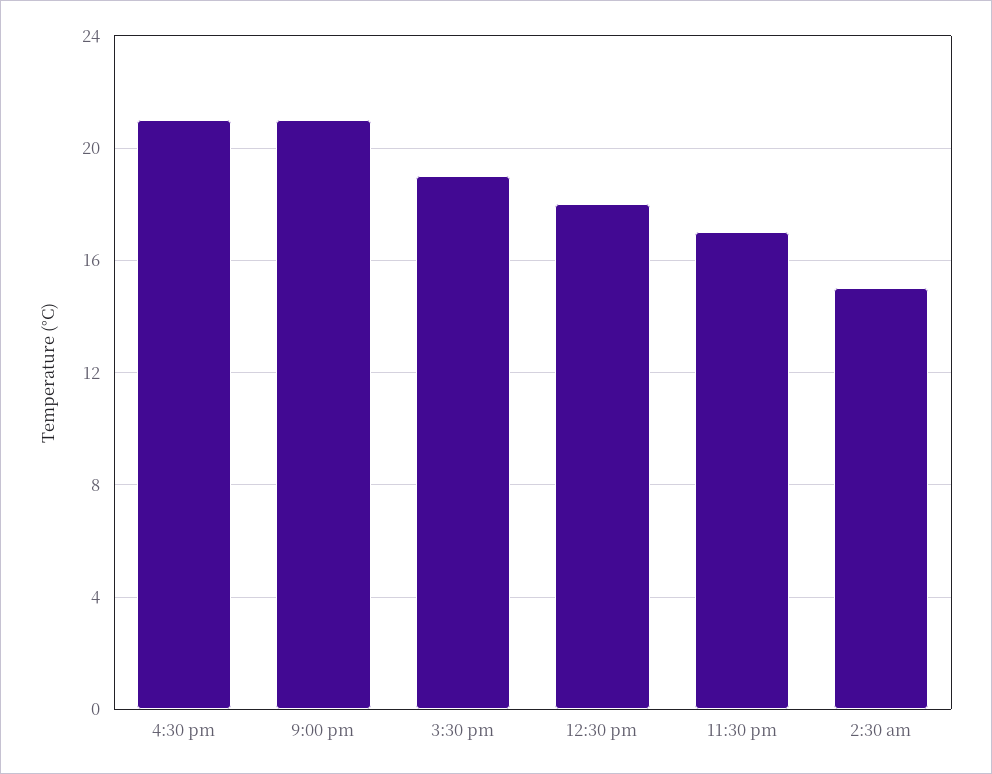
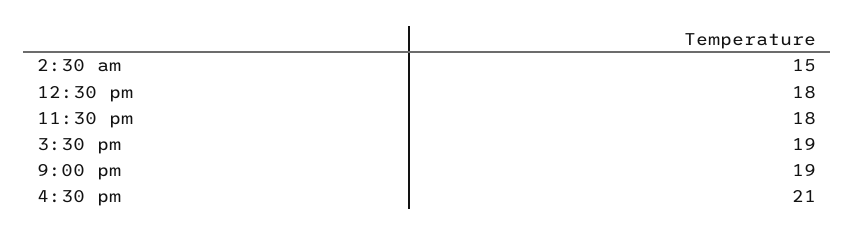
9:00 pm: 21 -> 19
11:30 pm: 17 -> 18

